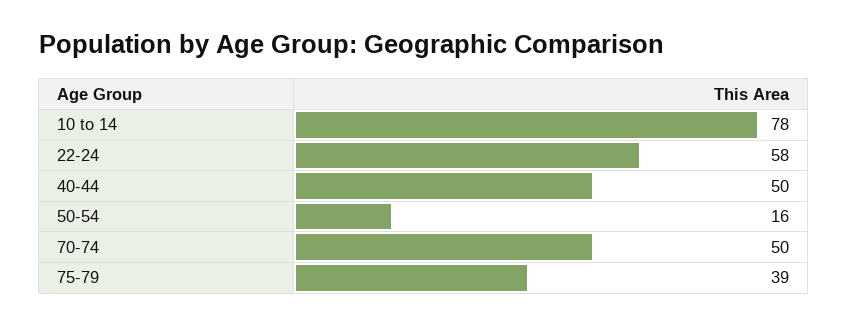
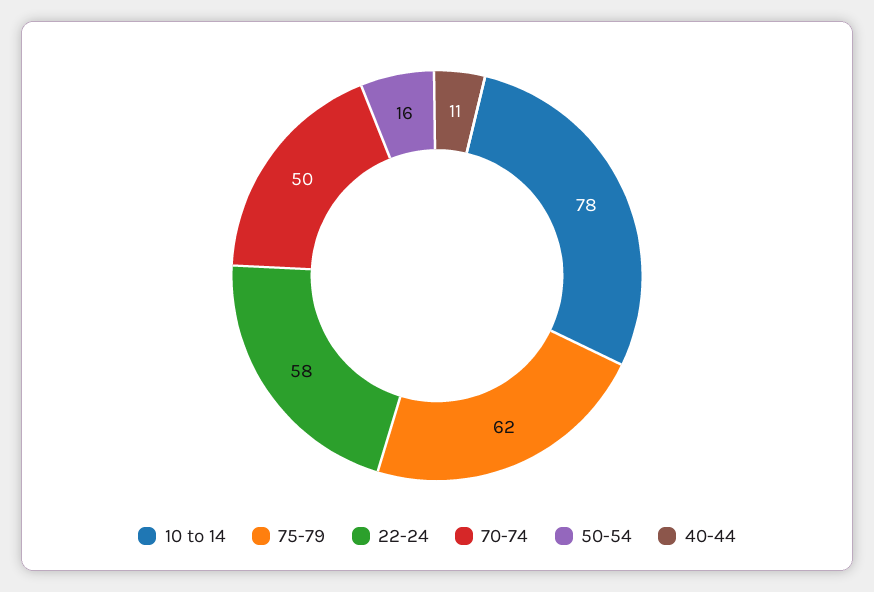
40-44: 50 -> 11
75-79: 39 -> 62

